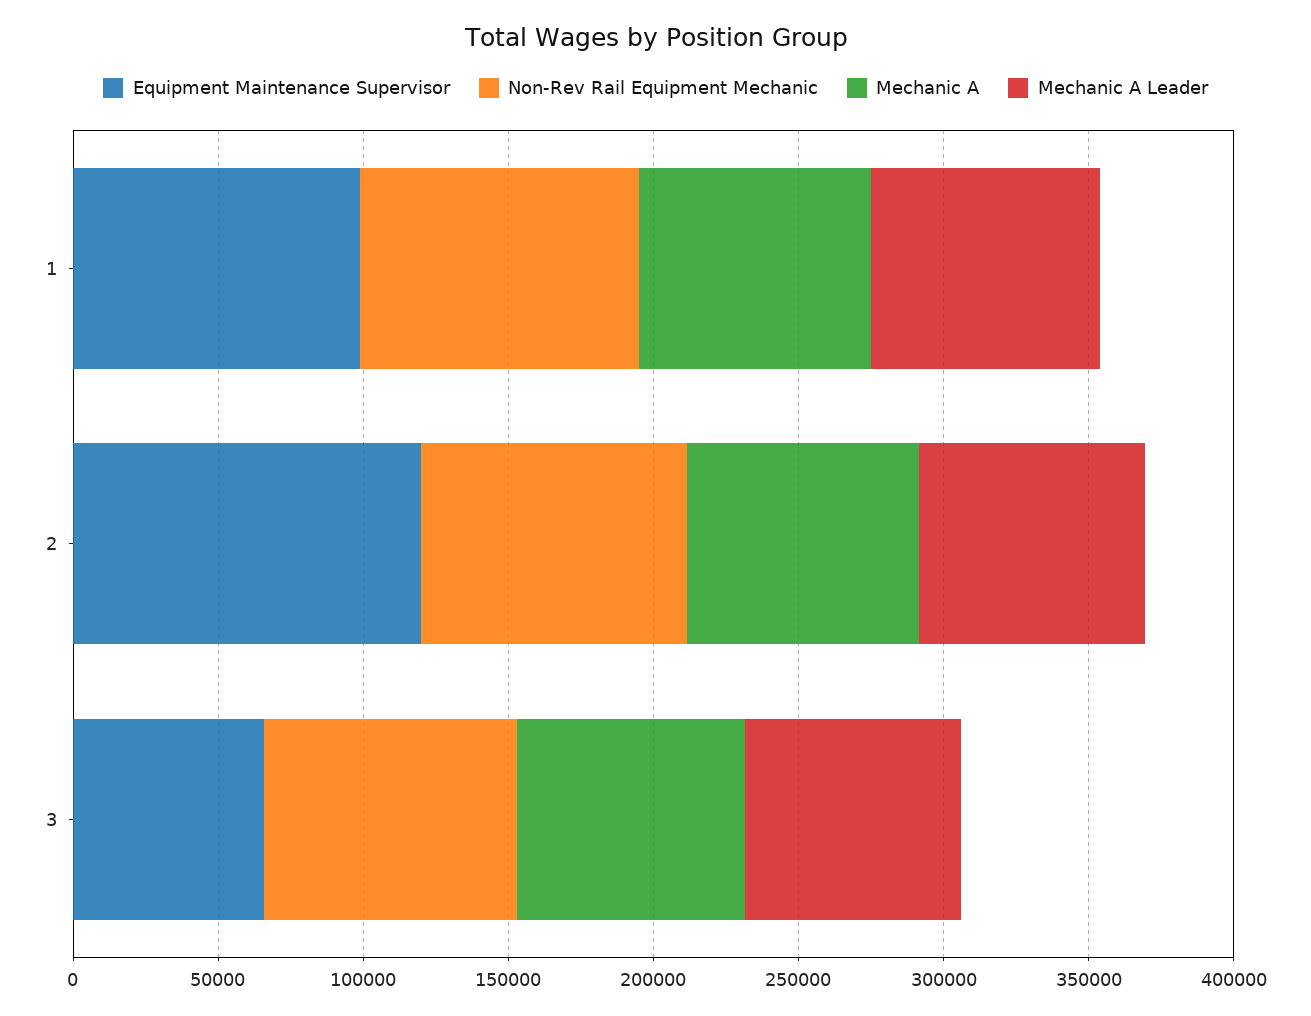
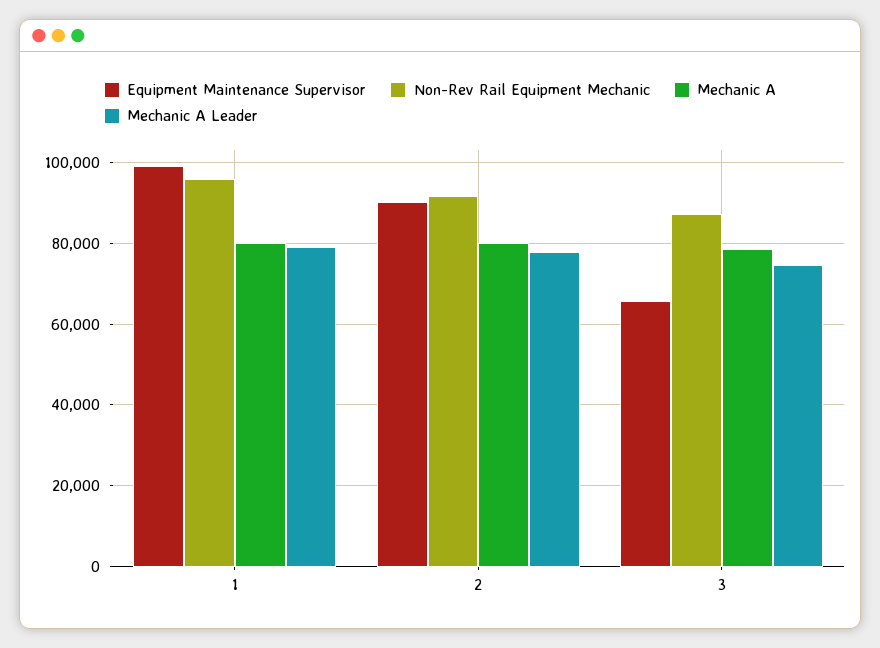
Equipment Maintenance Supervisor, 2: 120000 -> 90000

